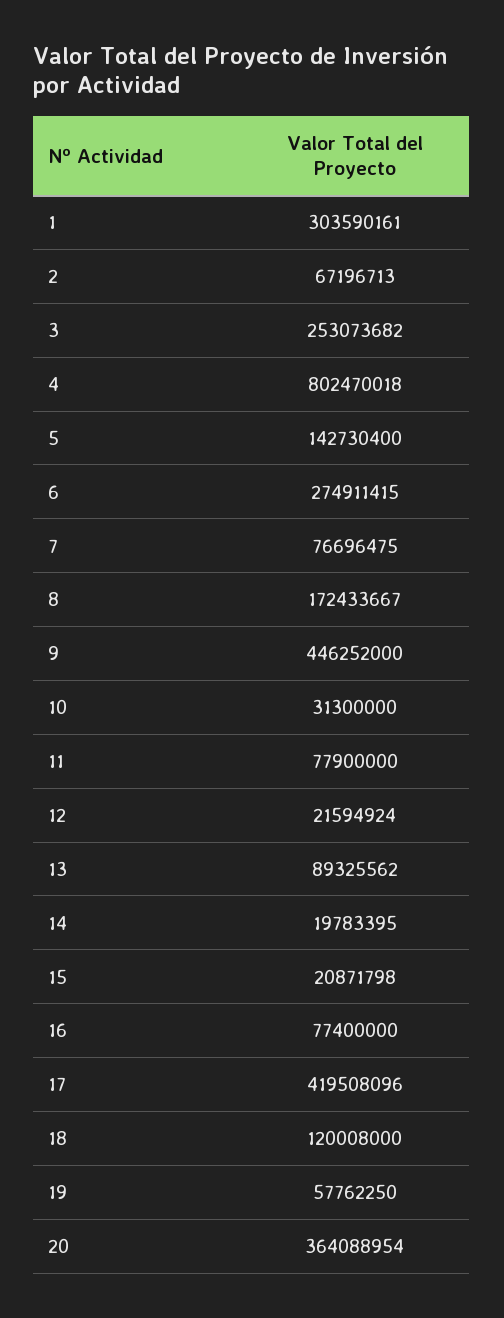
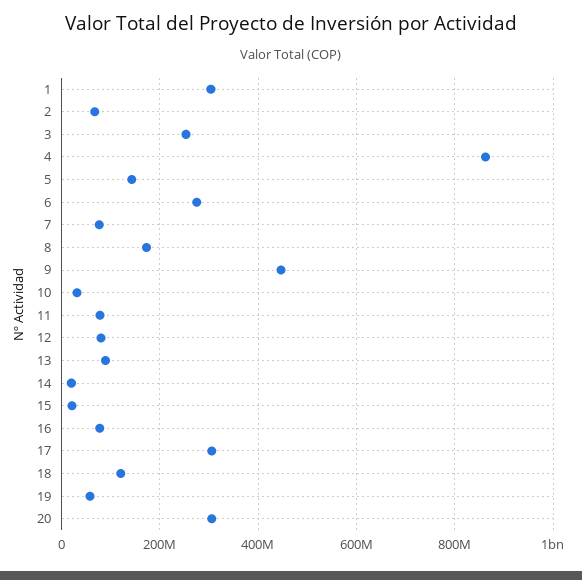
4: 802470018 -> 860000000
12: 21594924 -> 80000000
17: 419508096 -> 300000000
20: 364088954 -> 300000000

